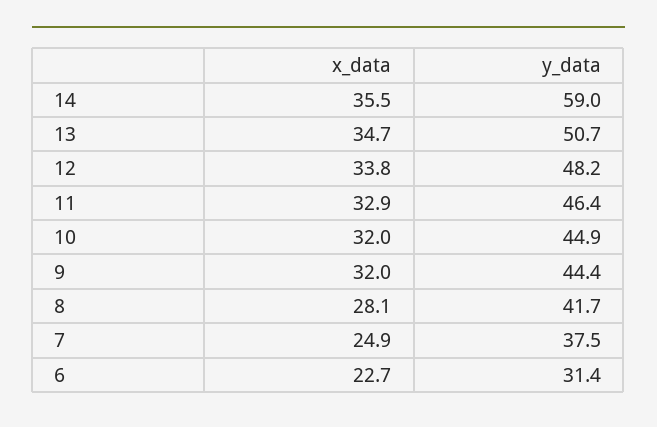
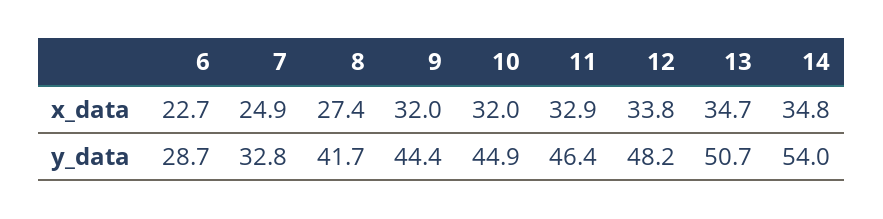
x_data, 14: 35.5 -> 34.8
y_data, 14: 59 -> 54
x_data, 8: 28.1 -> 27.4
y_data, 7: 37.5 -> 32.8
y_data, 6: 31.4 -> 28.7

